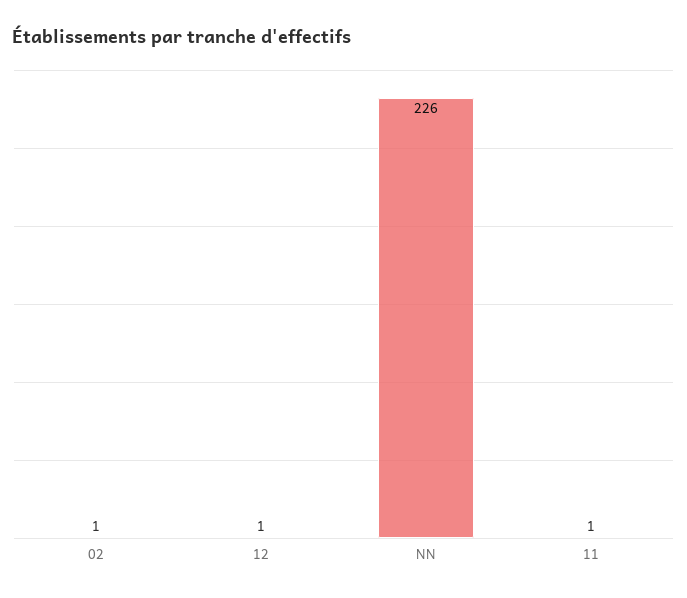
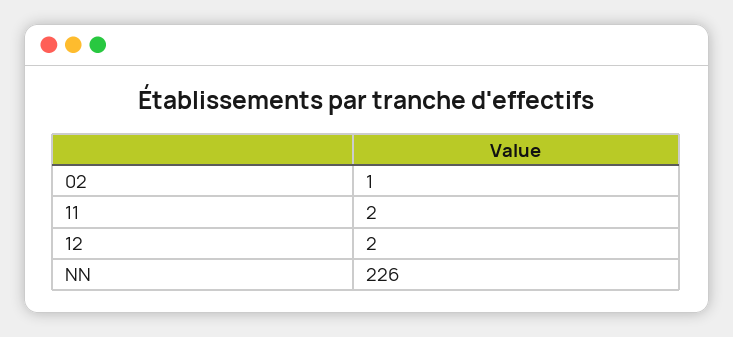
12: 1 -> 2
11: 1 -> 2

